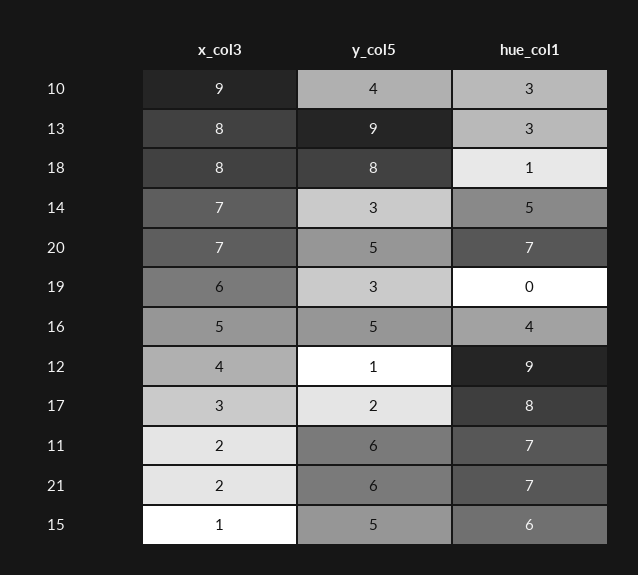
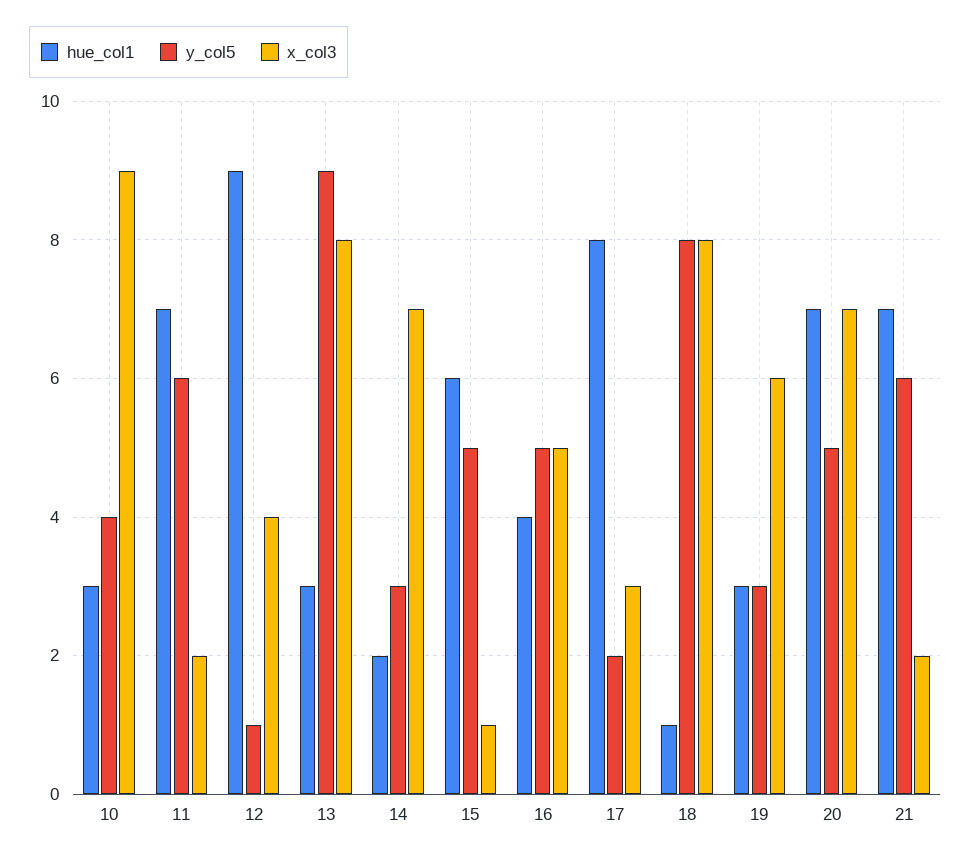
hue_col1, 14: 5 -> 2
hue_col1, 19: 0 -> 3

